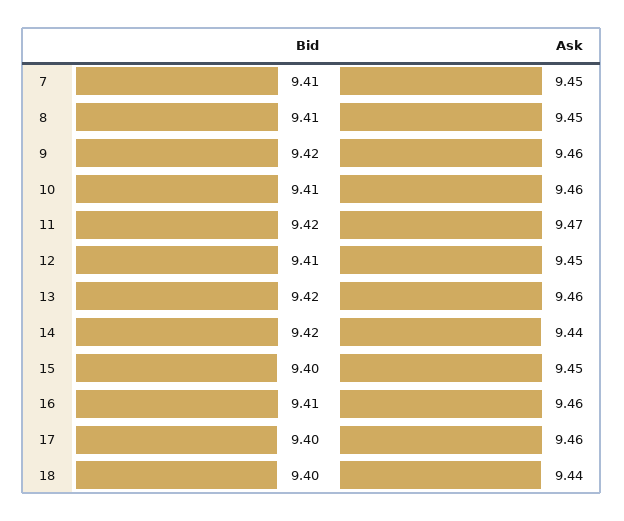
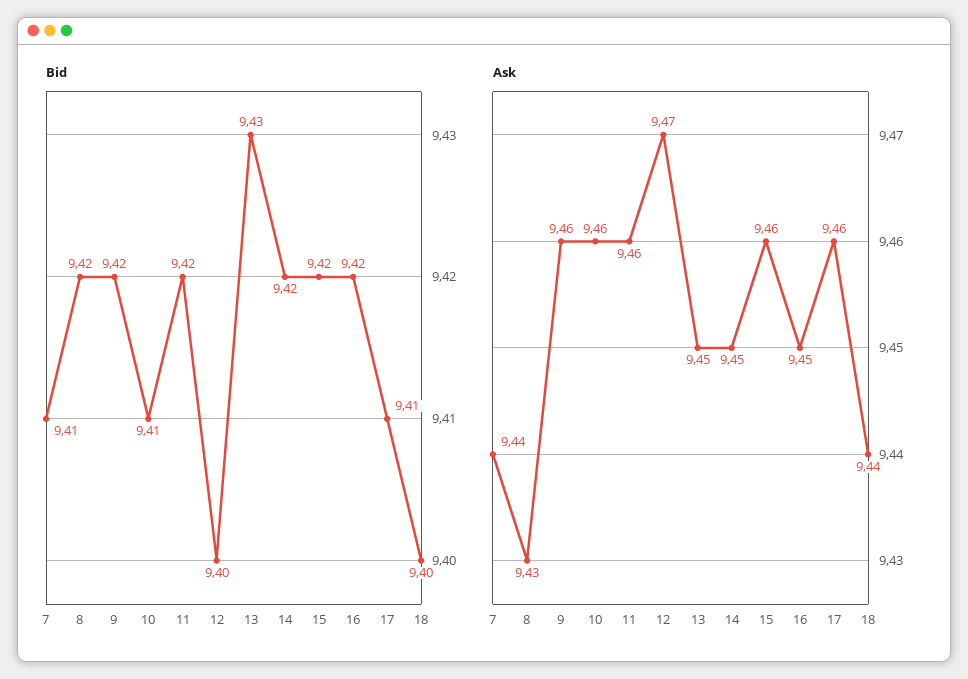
Ask, 7: 9.45 -> 9.44
Bid, 8: 9.41 -> 9.42
Ask, 8: 9.45 -> 9.43
Ask, 11: 9.47 -> 9.46
Bid, 12: 9.41 -> 9.4
Ask, 12: 9.45 -> 9.47
Bid, 13: 9.42 -> 9.43
Ask, 13: 9.46 -> 9.45
Ask, 14: 9.44 -> 9.45
Bid, 15: 9.4 -> 9.42
Ask, 15: 9.45 -> 9.46
Bid, 16: 9.41 -> 9.42
Ask, 16: 9.46 -> 9.45
Bid, 17: 9.4 -> 9.41

